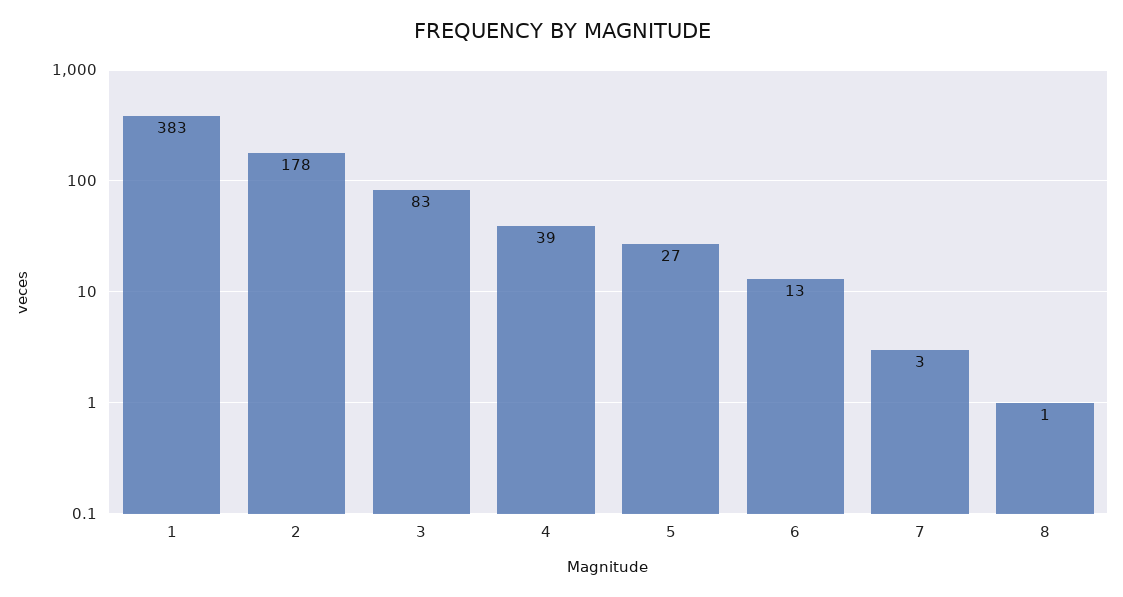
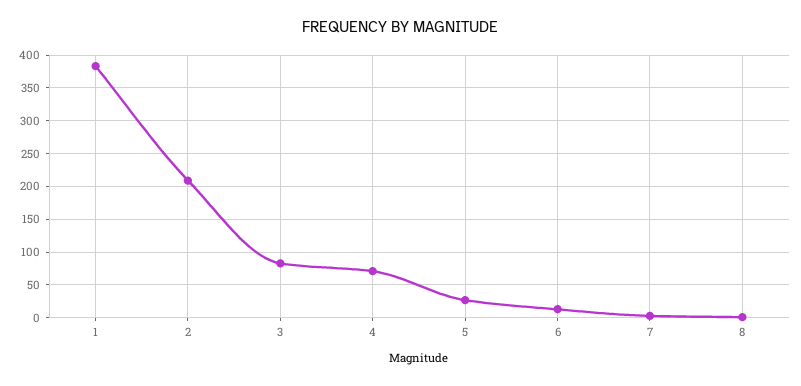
2: 178 -> 210
4: 39 -> 70

